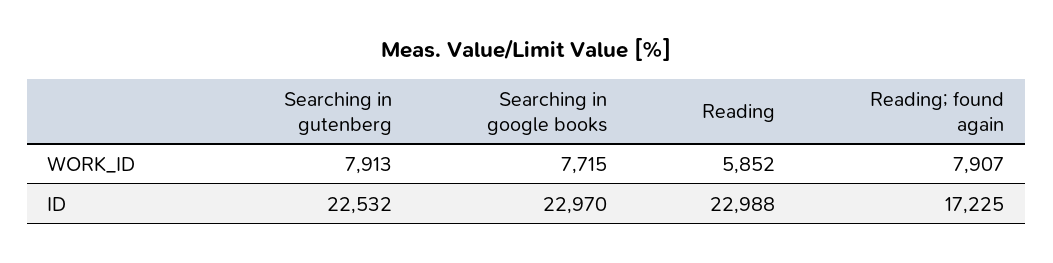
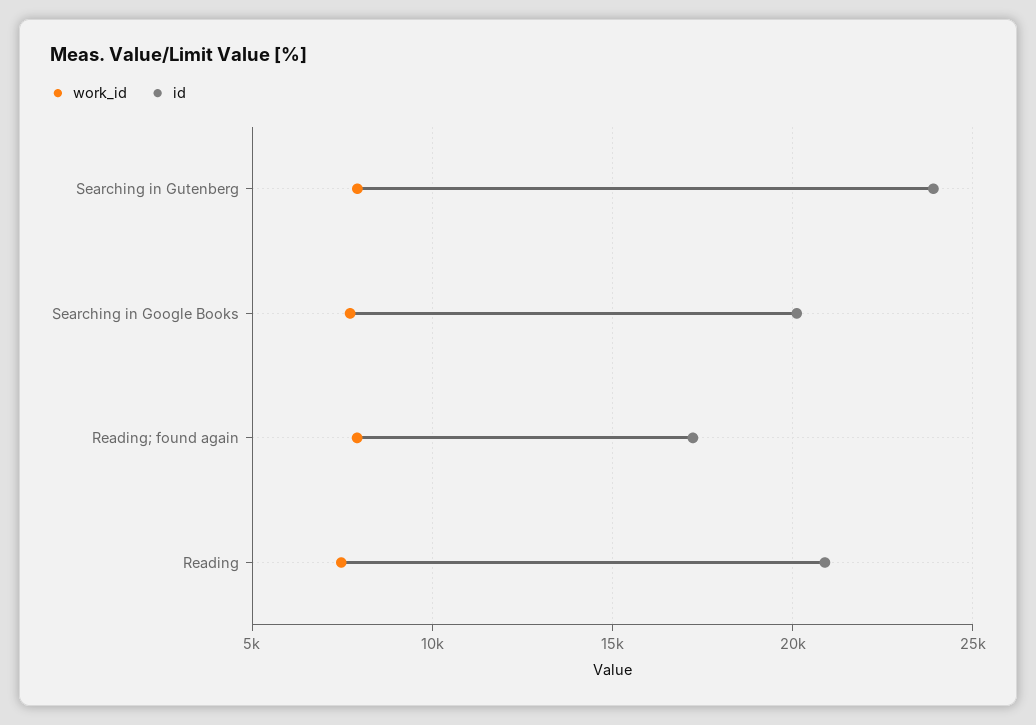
WORK_ID, Reading: 5852 -> 7500
ID, Searching in gutenberg: 22532 -> 24000
ID, Searching in google books: 22970 -> 20000
ID, Reading: 22988 -> 21000

